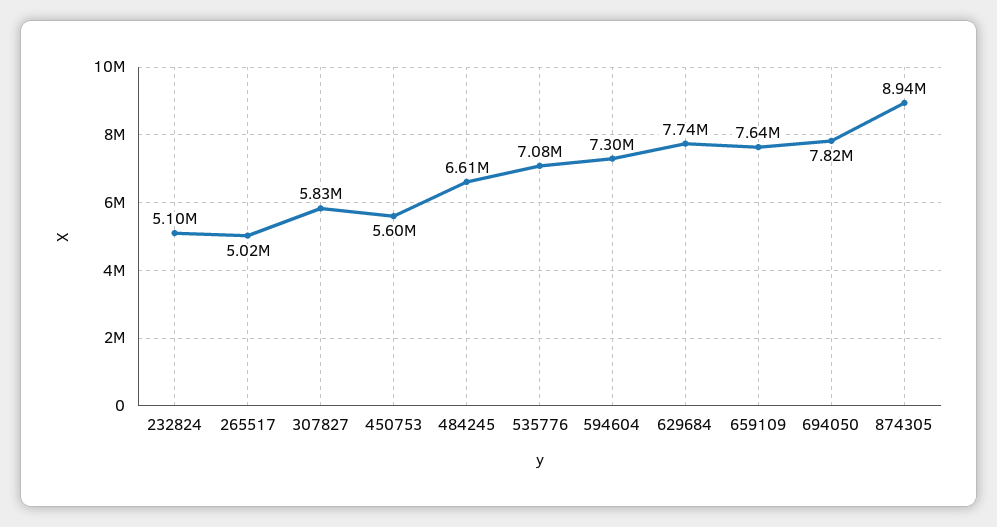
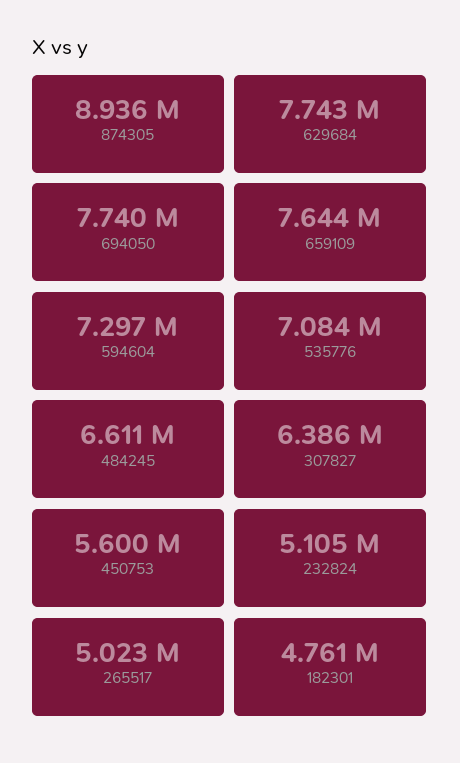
307827: 5830000 -> 6386000
694050: 7820000 -> 7740000
182301: none -> 4761000

